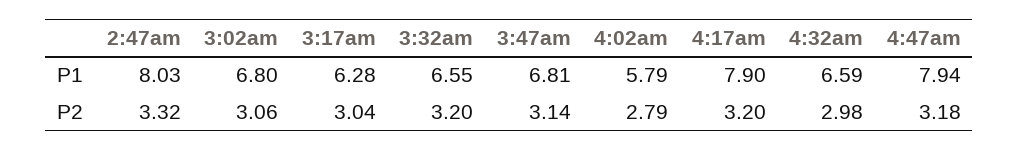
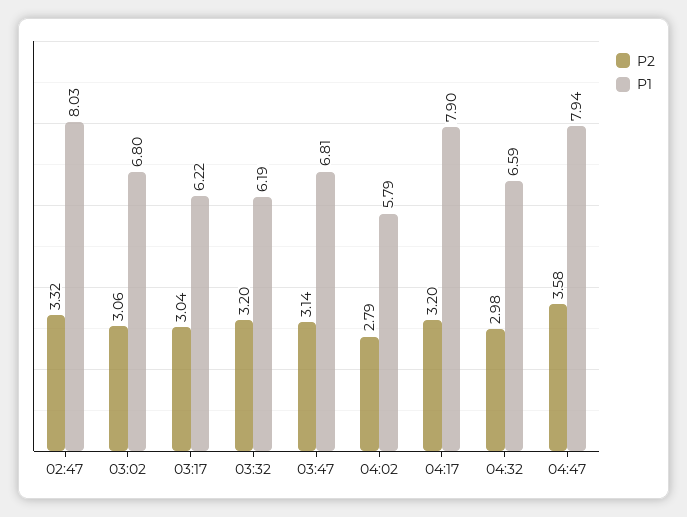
P1, 3:17am: 6.28 -> 6.22
P1, 3:32am: 6.55 -> 6.19
P2, 4:47am: 3.18 -> 3.58

